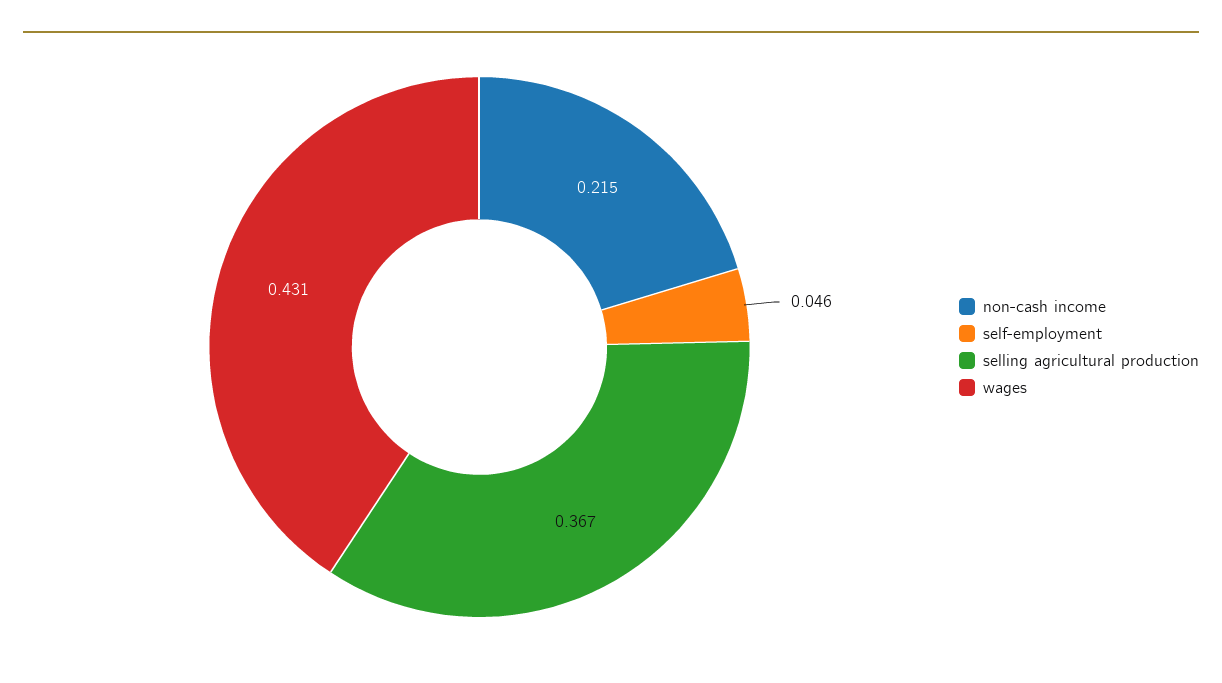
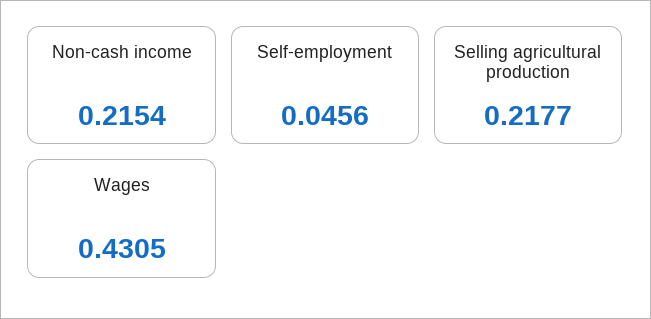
selling agricultural production: 0.367 -> 0.2177

